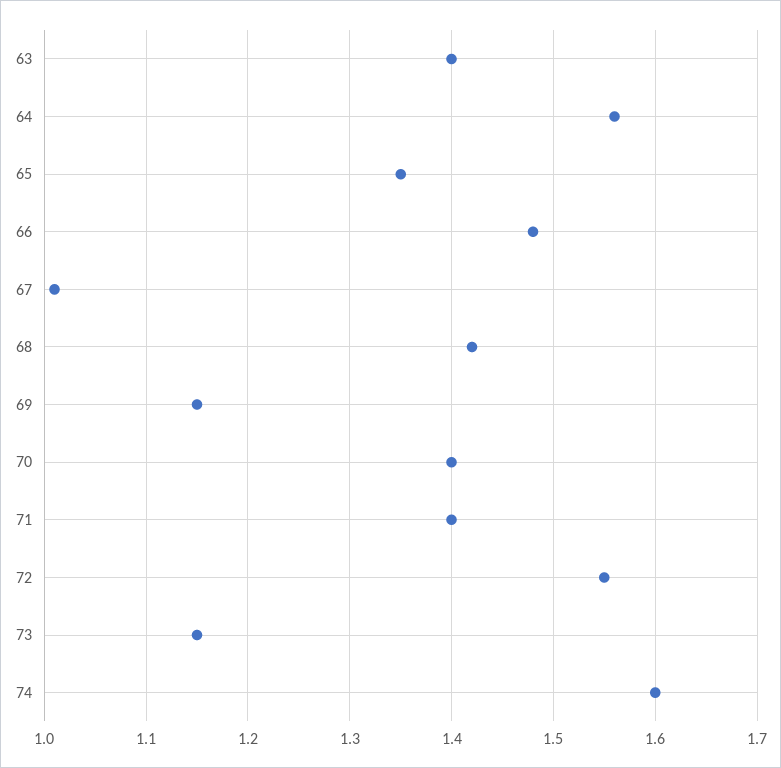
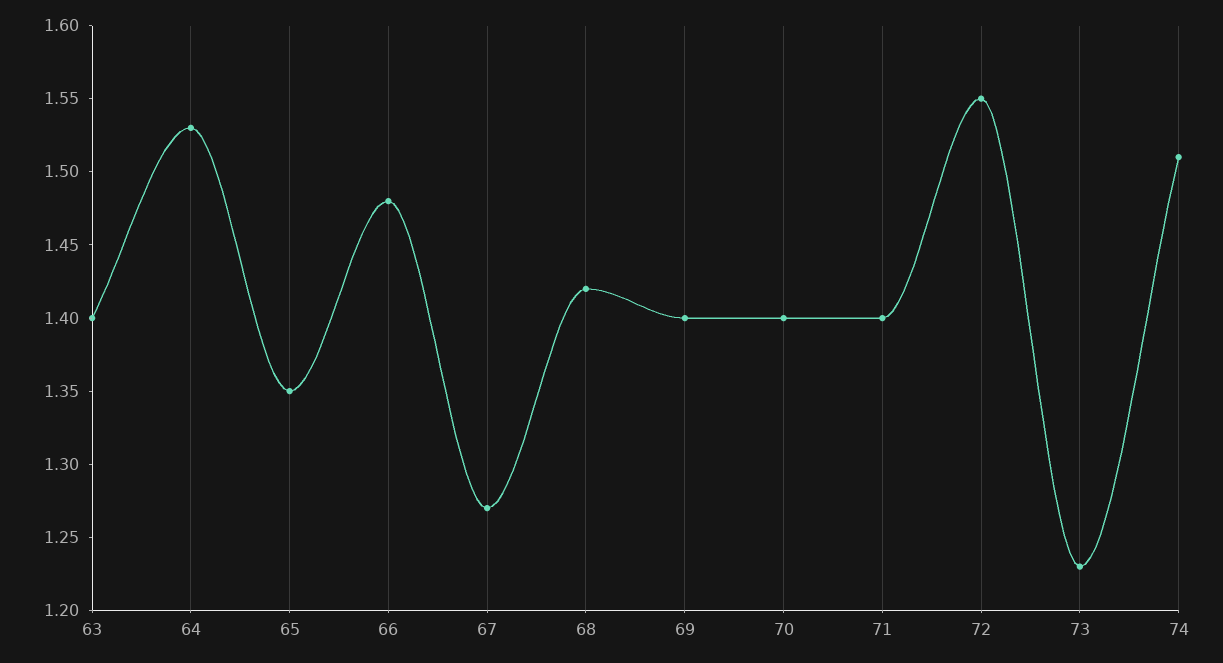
64: 1.56 -> 1.53
67: 1.01 -> 1.27
69: 1.15 -> 1.4
73: 1.15 -> 1.23
74: 1.6 -> 1.51

